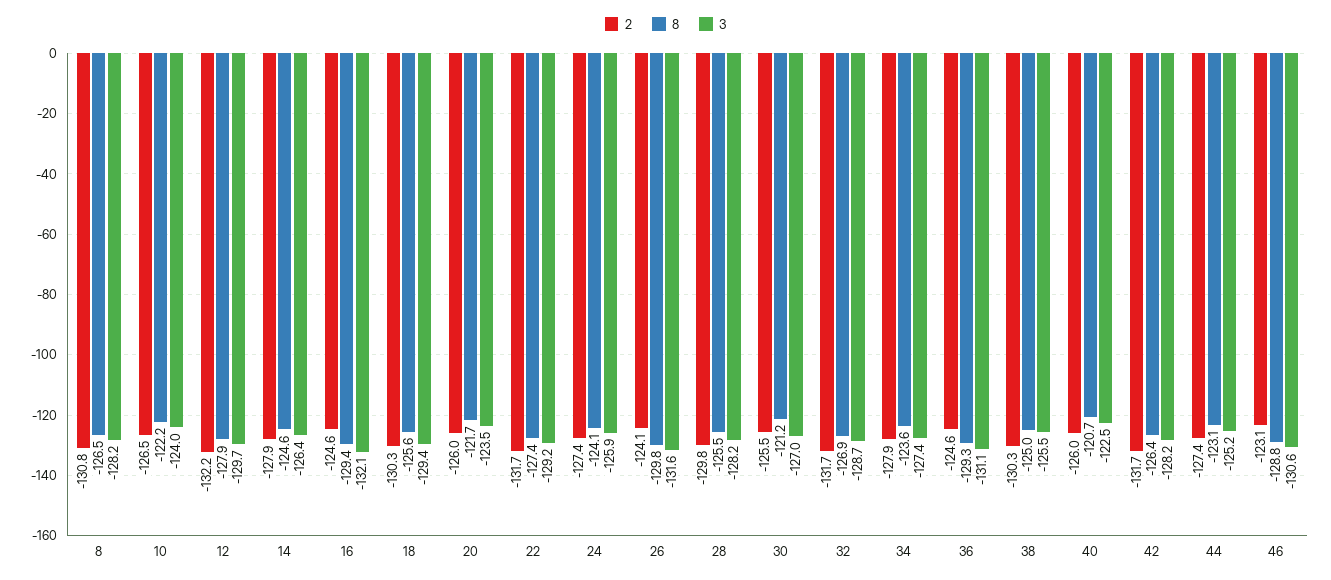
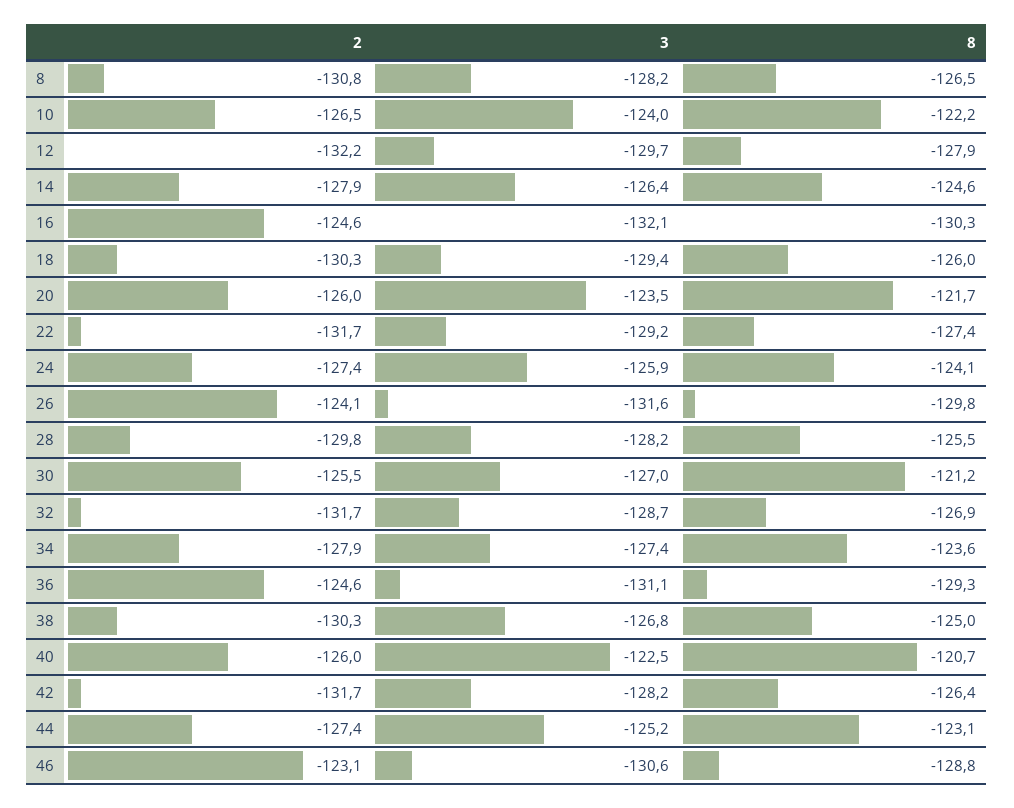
8, 16: -129.4 -> -130.3
8, 18: -125.6 -> -126
3, 38: -125.5 -> -126.8

